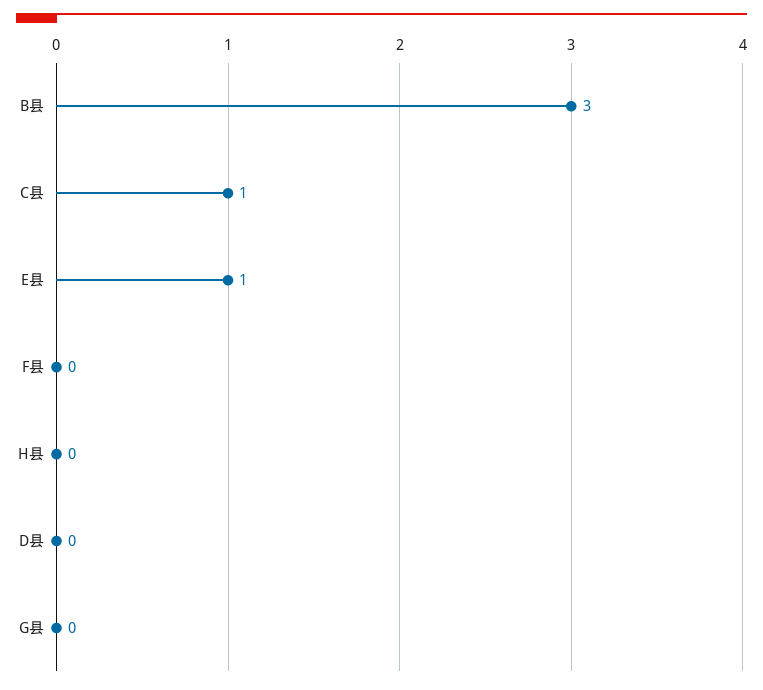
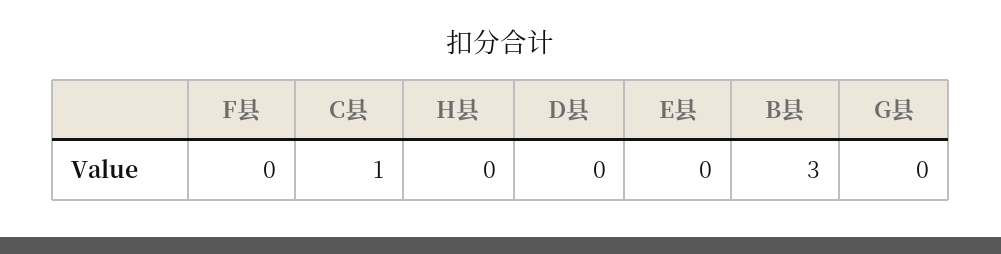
E县: 1 -> 0

